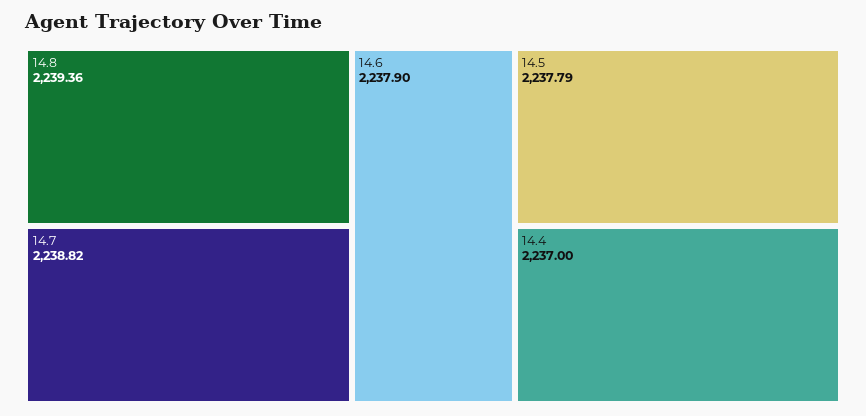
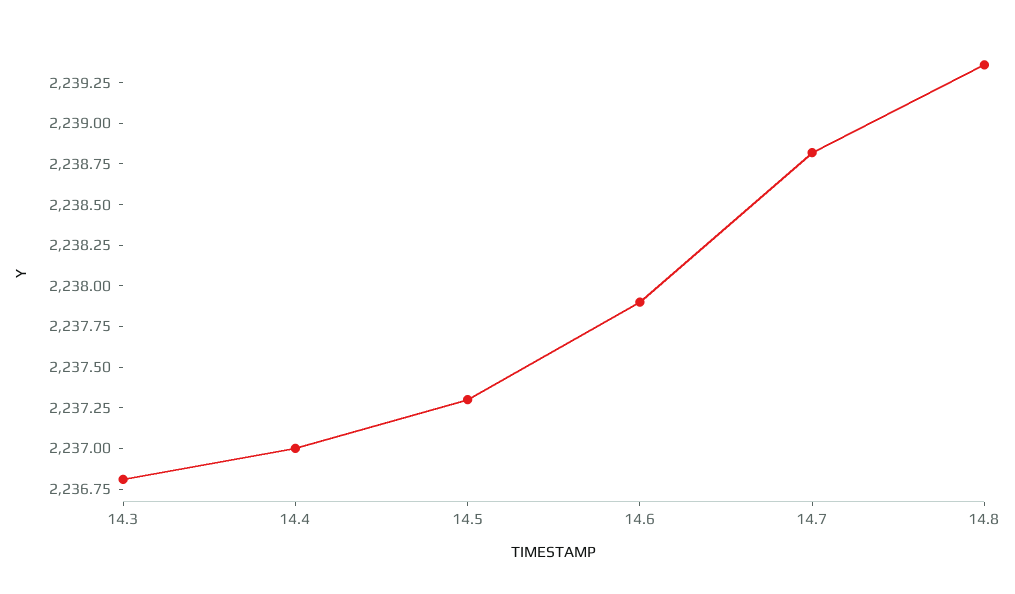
14.5: 2237.79 -> 2237.3
14.3: none -> 2236.8

